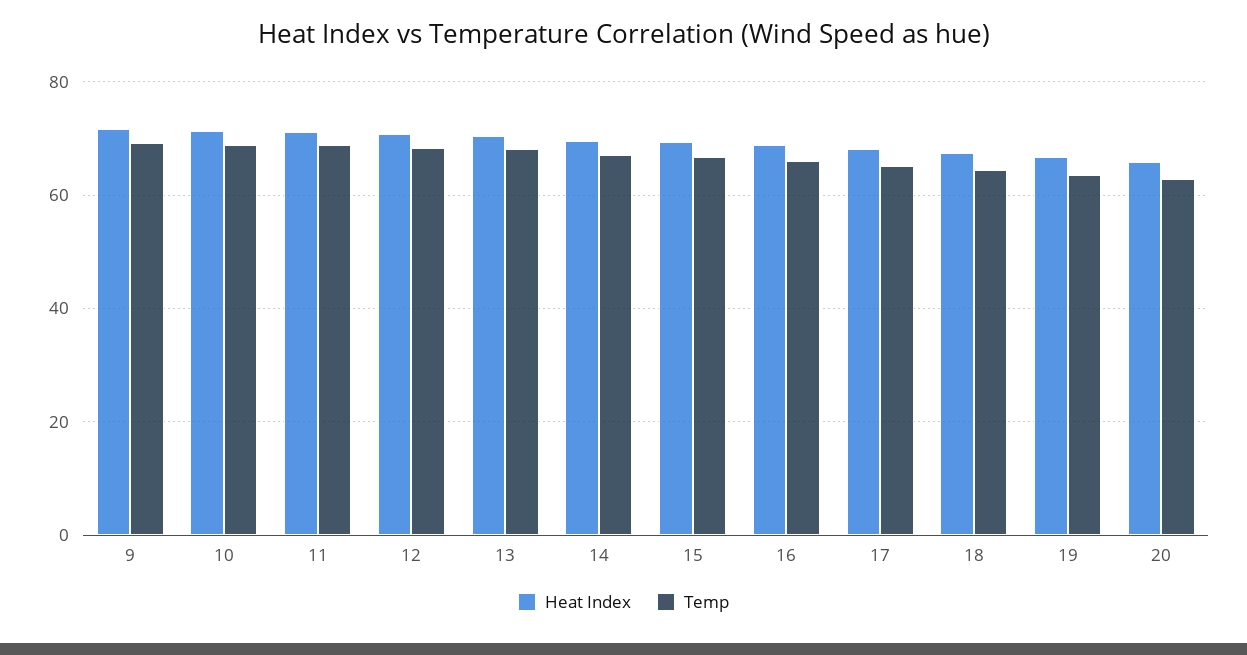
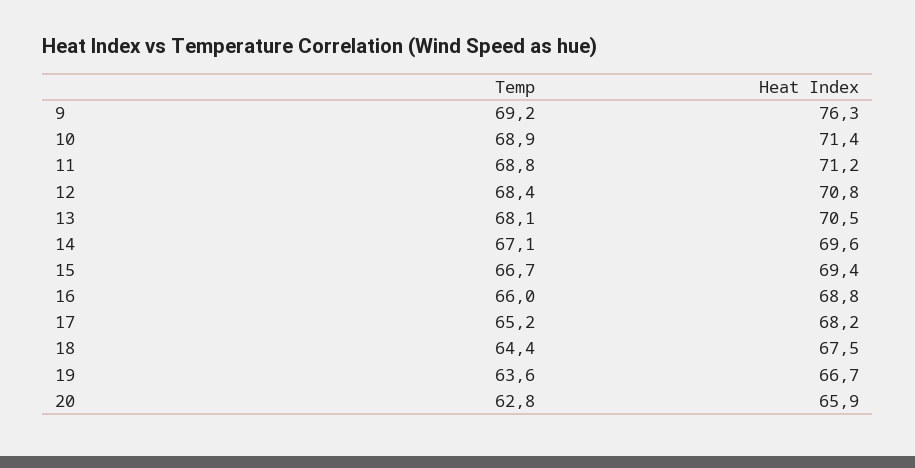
Heat Index, 9: 72 -> 76.3

